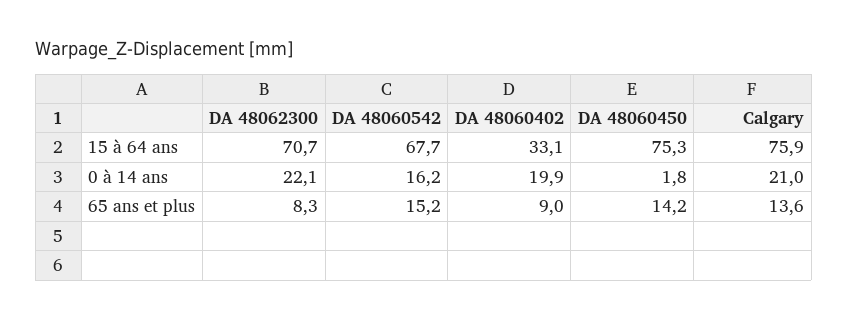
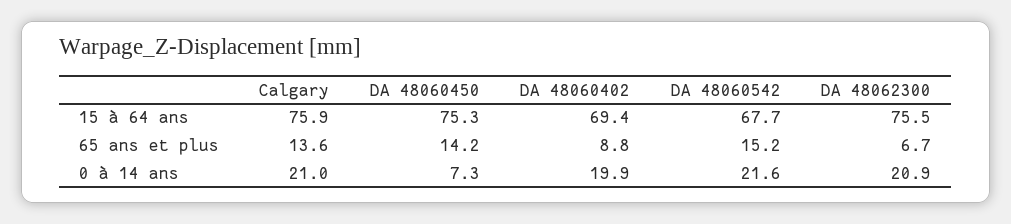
DA 48062300, 15 à 64 ans: 70.7 -> 75.5
DA 48060402, 15 à 64 ans: 33.1 -> 69.4
DA 48062300, 0 à 14 ans: 22.1 -> 20.9
DA 48060542, 0 à 14 ans: 16.2 -> 21.6
DA 48060450, 0 à 14 ans: 1.8 -> 7.3
DA 48062300, 65 ans et plus: 8.3 -> 6.7
DA 48060402, 65 ans et plus: 9 -> 8.8

